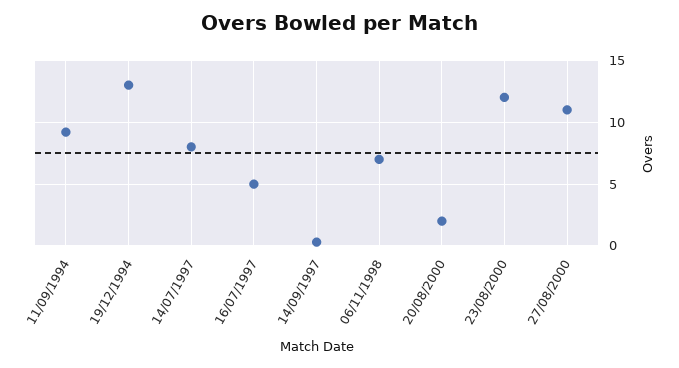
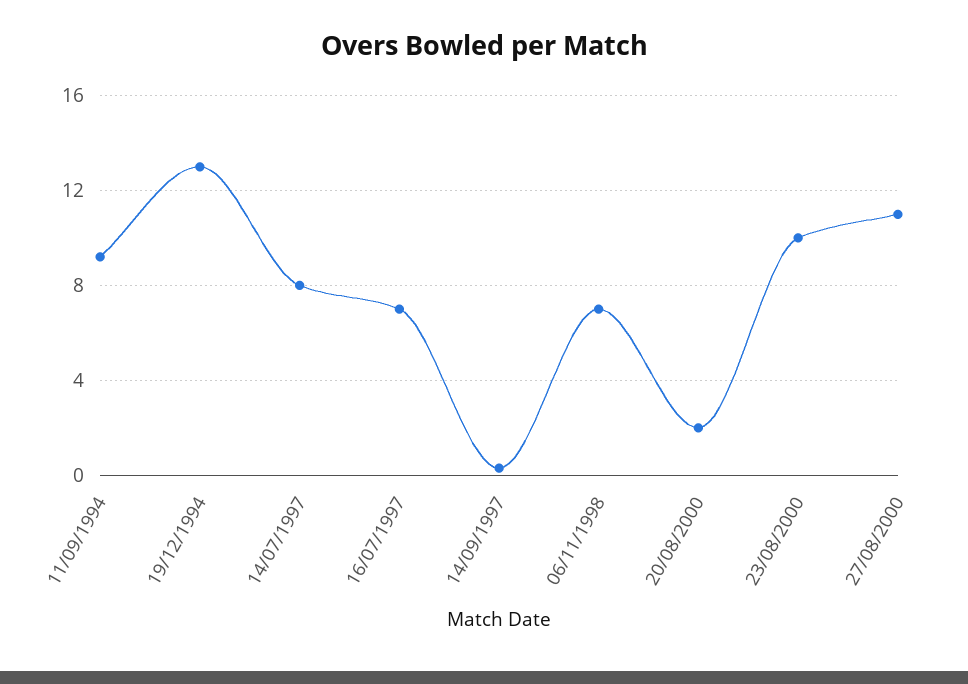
16/07/1997: 5 -> 7
23/08/2000: 12 -> 10

